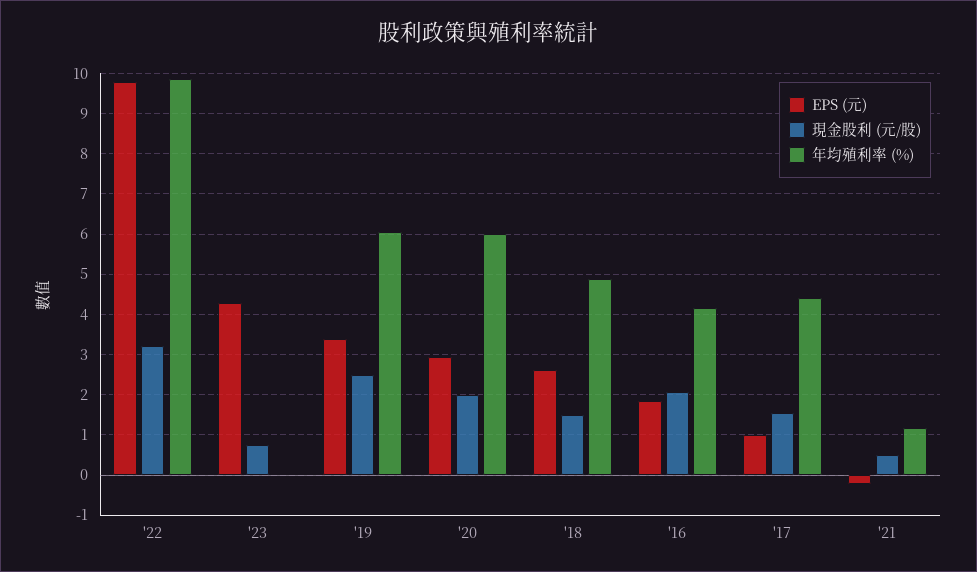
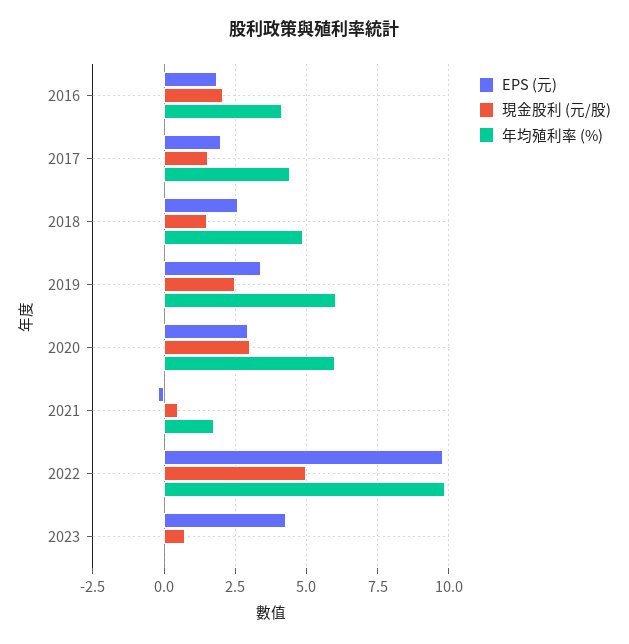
現金股利 (元/股), '22: 3.2 -> 5
現金股利 (元/股), '20: 2 -> 3
EPS (元), '17: 1 -> 2
年均殖利率 (%), '21: 1.2 -> 1.75

